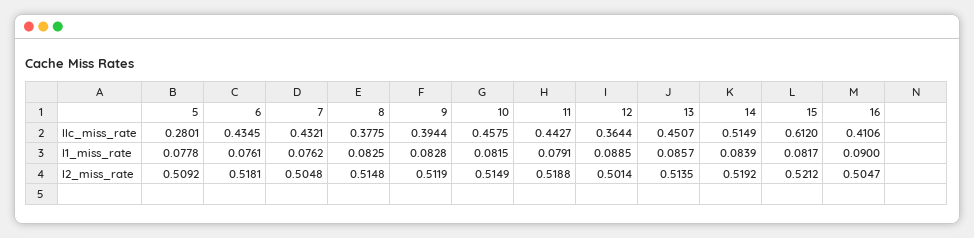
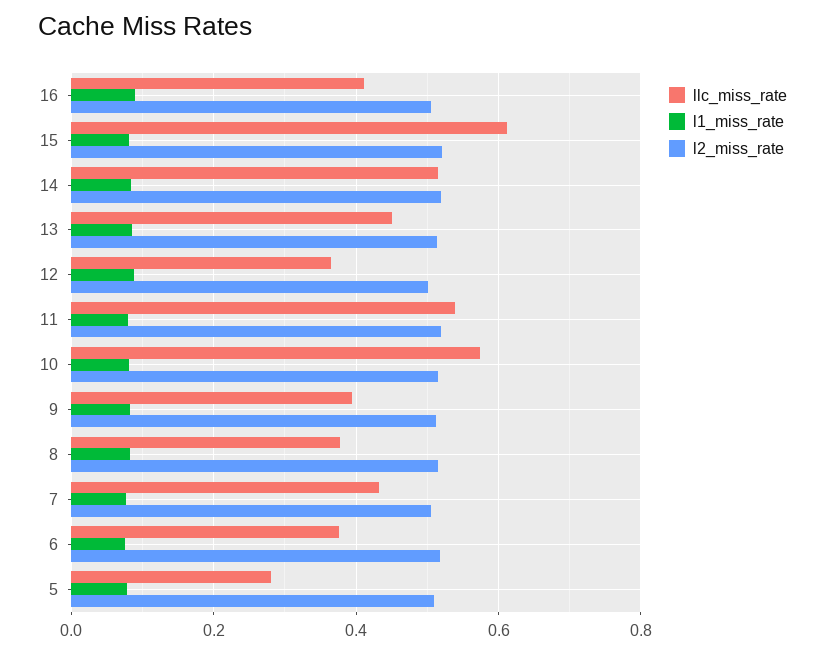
llc_miss_rate, 6: 0.4345 -> 0.38
llc_miss_rate, 10: 0.4575 -> 0.58
llc_miss_rate, 11: 0.4427 -> 0.54

